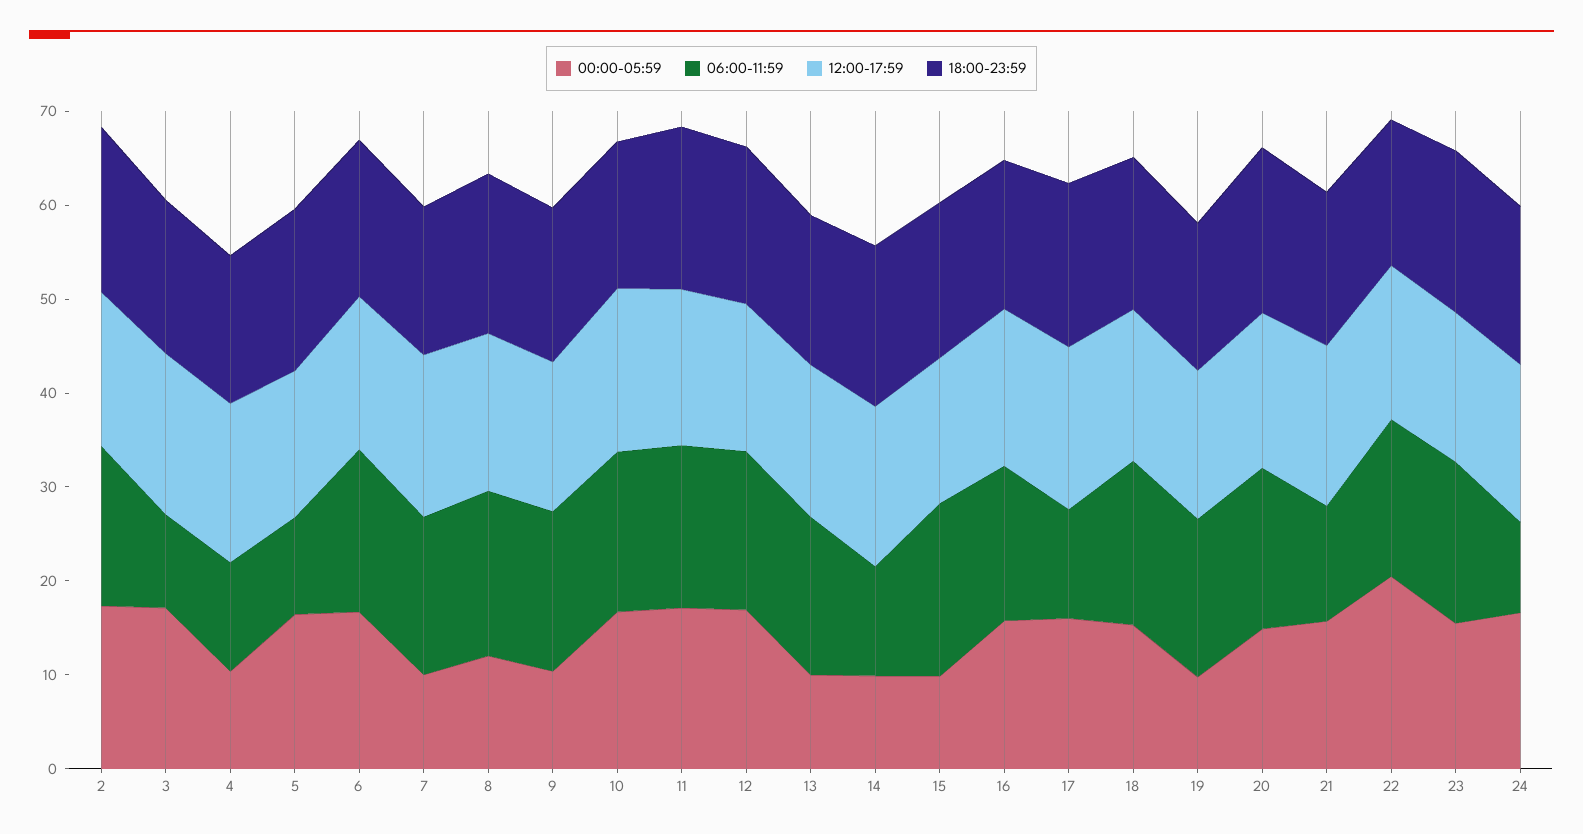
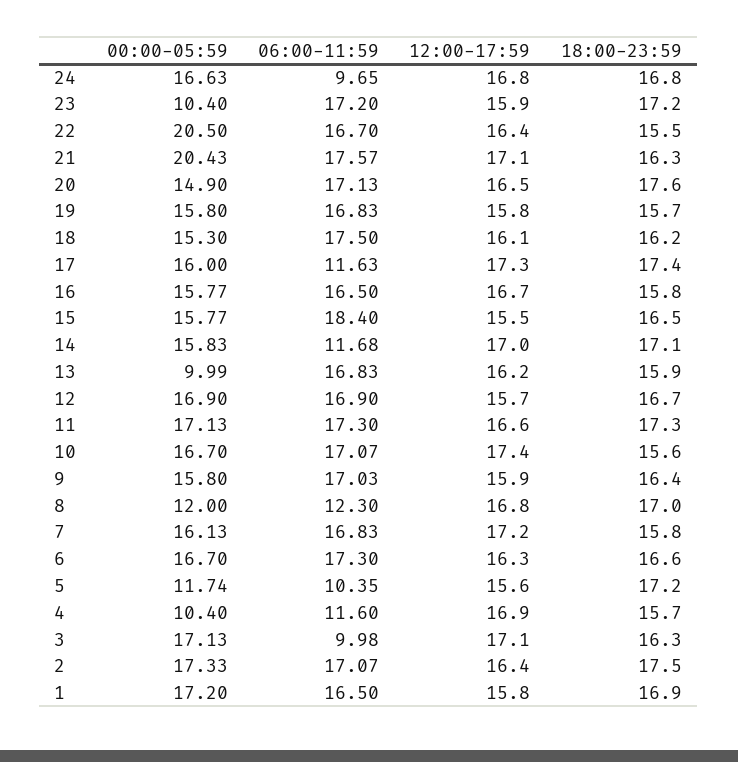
00:00-05:59, 5: 16 -> 11.74
00:00-05:59, 7: 10 -> 16.13
06:00-11:59, 8: 18 -> 12.3
00:00-05:59, 9: 10 -> 15.8
00:00-05:59, 14: 10 -> 15.83
00:00-05:59, 15: 10 -> 15.77
00:00-05:59, 19: 10 -> 15.8
00:00-05:59, 21: 16 -> 20.43
06:00-11:59, 21: 12 -> 17.57
00:00-05:59, 23: 16 -> 10.4
00:00-05:59, 1: none -> 17.2
06:00-11:59, 1: none -> 16.5
12:00-17:59, 1: none -> 15.8
18:00-23:59, 1: none -> 16.9

